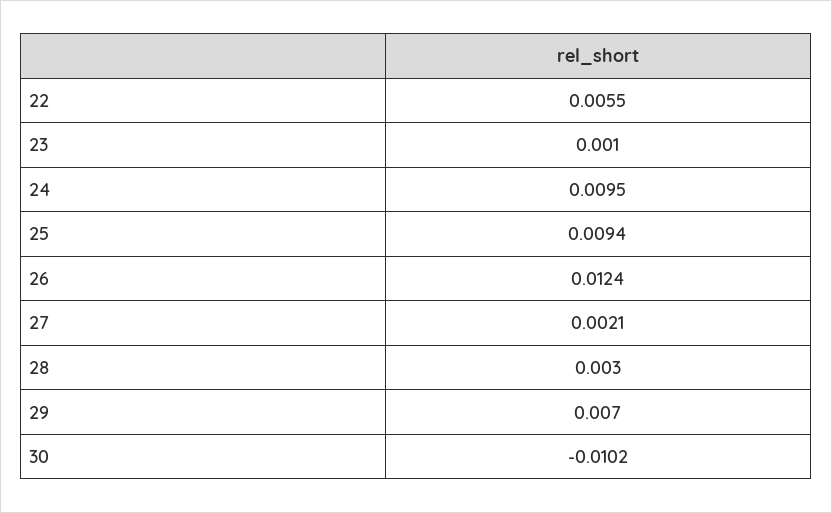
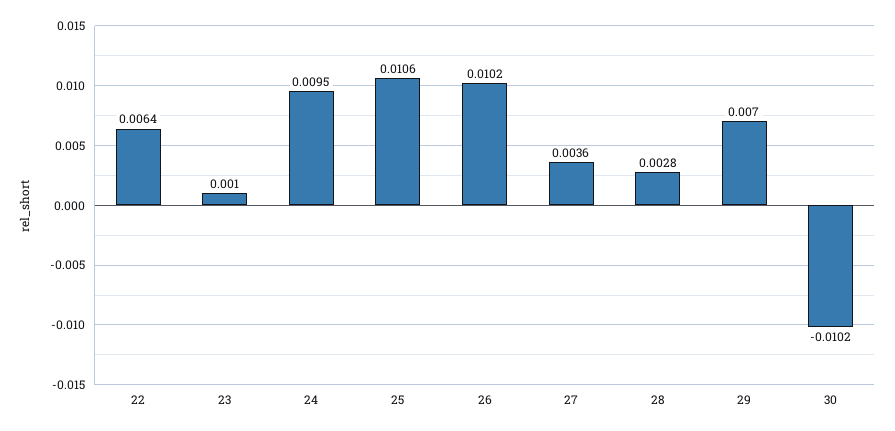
22: 0.0055 -> 0.0064
25: 0.0094 -> 0.0106
26: 0.0124 -> 0.0102
27: 0.0021 -> 0.0036
28: 0.003 -> 0.0028

